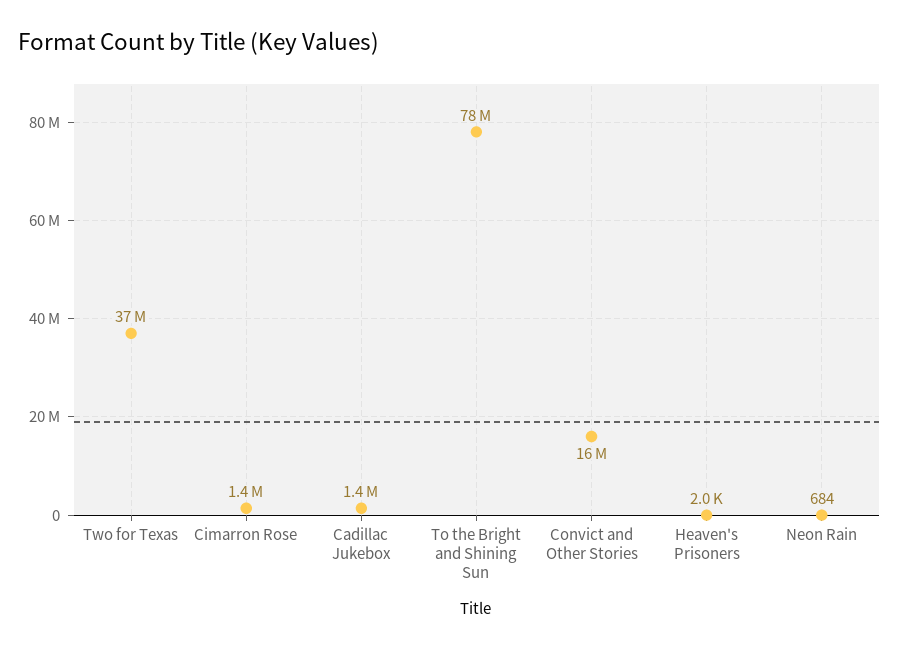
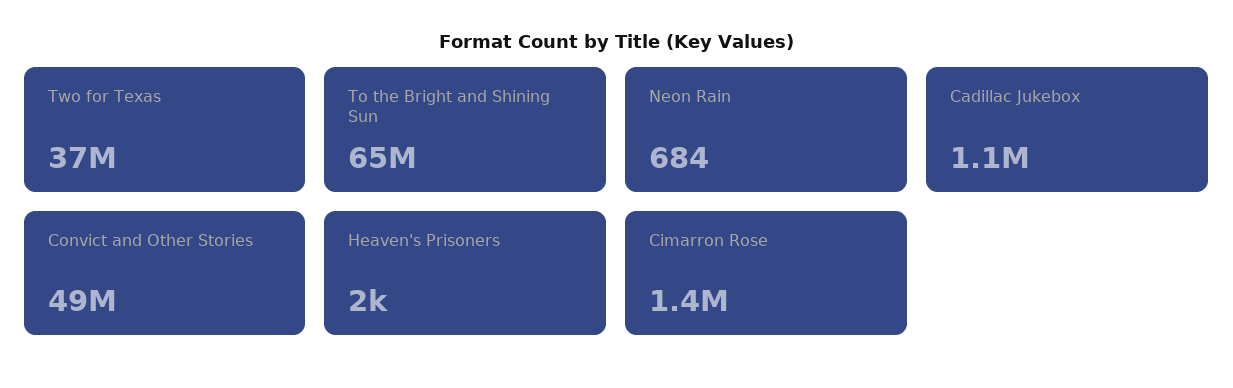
Cadillac Jukebox: 1400000 -> 1100000
To the Bright and Shining Sun: 78000000 -> 65000000
Convict and Other Stories: 16000000 -> 49000000

